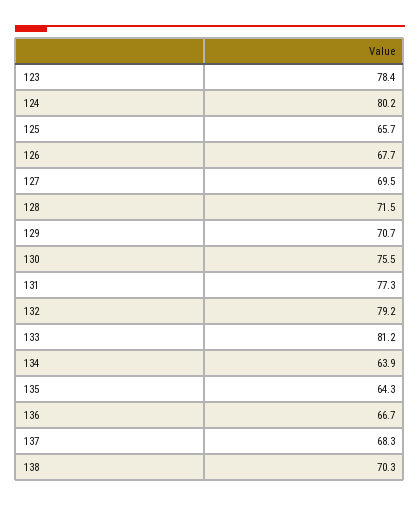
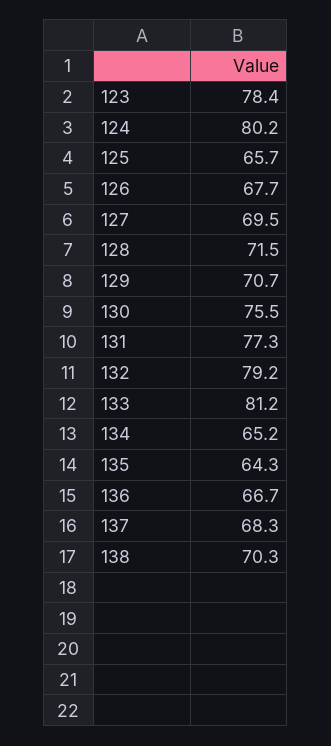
134: 63.9 -> 65.2

